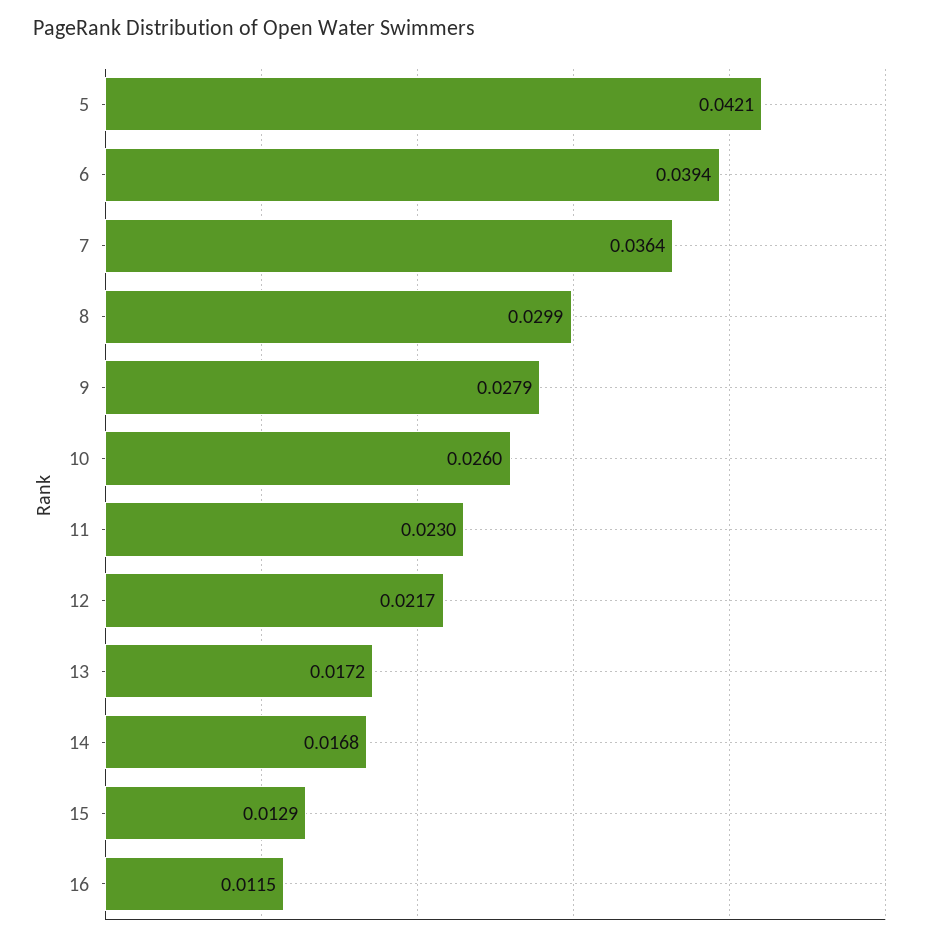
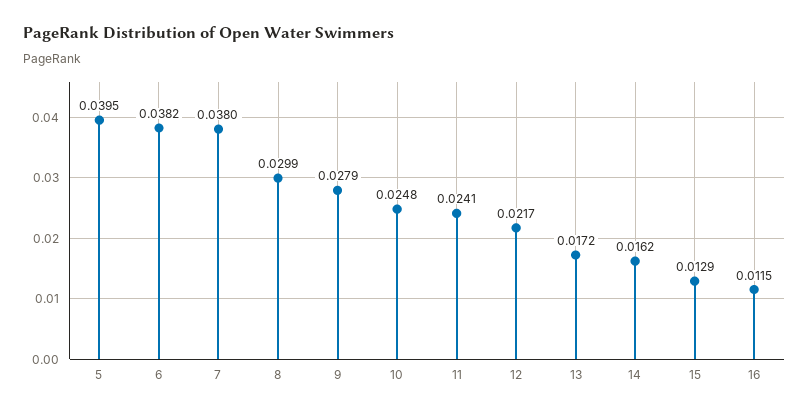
5: 0.0421 -> 0.0395
6: 0.0394 -> 0.0382
7: 0.0364 -> 0.038
10: 0.026 -> 0.0248
11: 0.023 -> 0.0241
14: 0.0168 -> 0.0162

